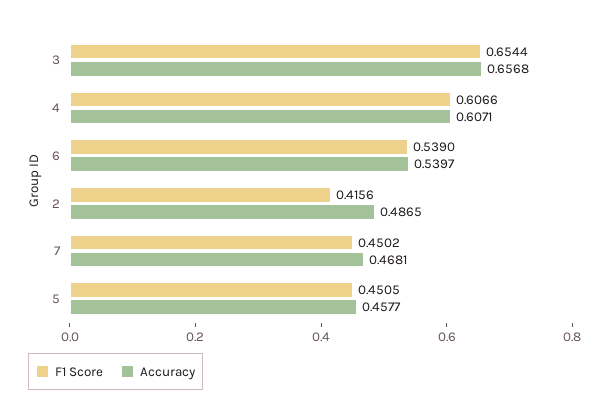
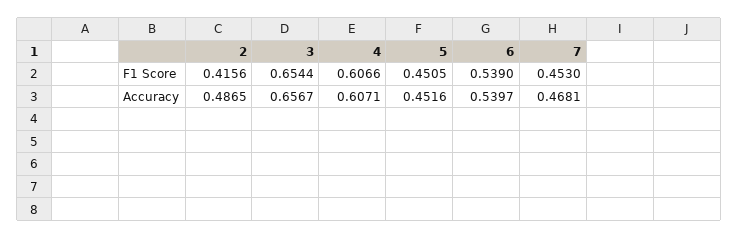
Accuracy, 3: 0.6568 -> 0.6567
F1 Score, 7: 0.4502 -> 0.453
Accuracy, 5: 0.4577 -> 0.4516

